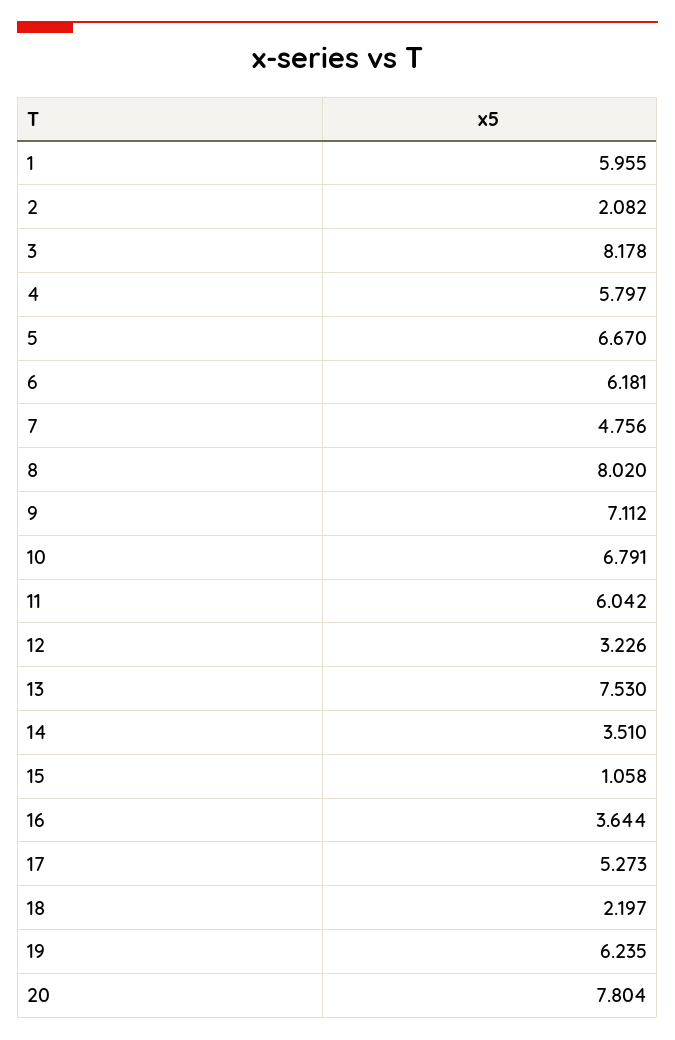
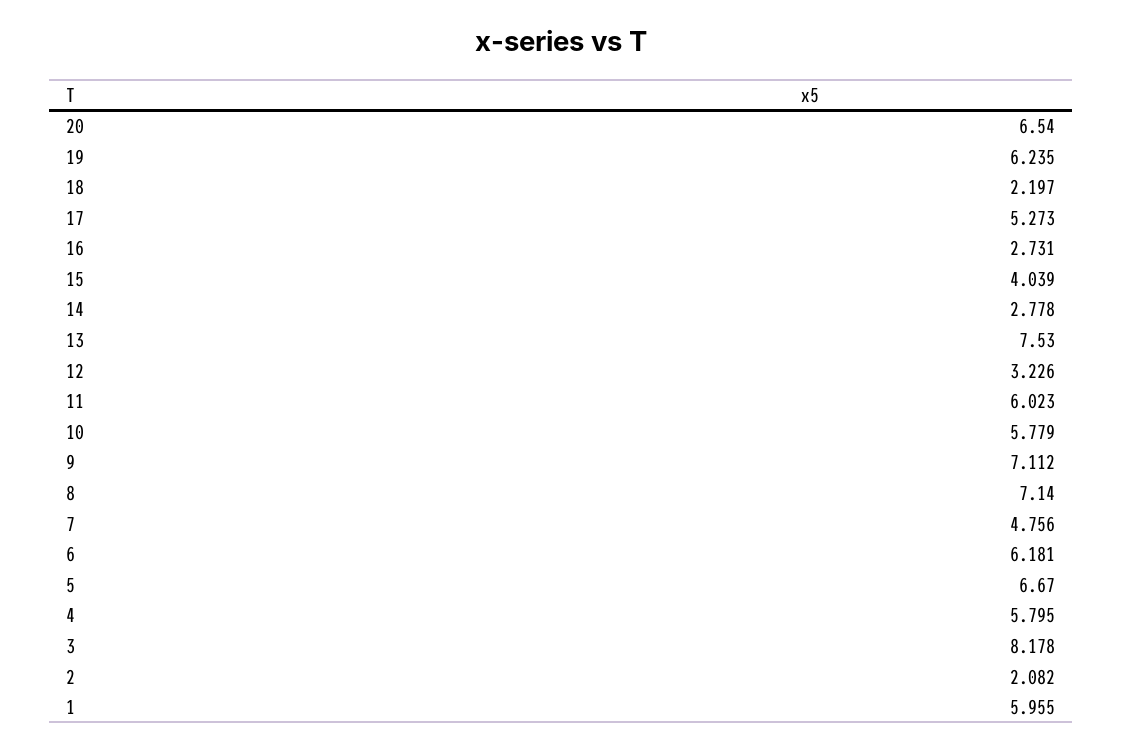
4: 5.797 -> 5.795
8: 8.02 -> 7.14
10: 6.791 -> 5.779
11: 6.042 -> 6.023
14: 3.51 -> 2.778
15: 1.058 -> 4.039
16: 3.644 -> 2.731
20: 7.804 -> 6.54

